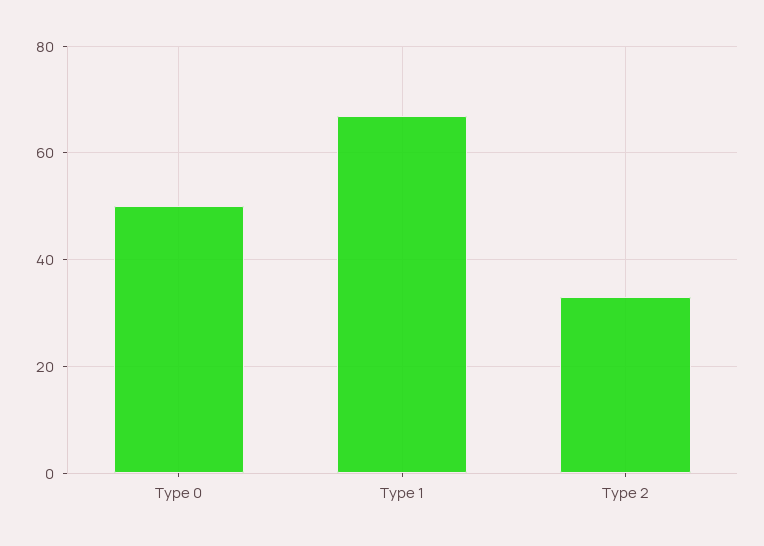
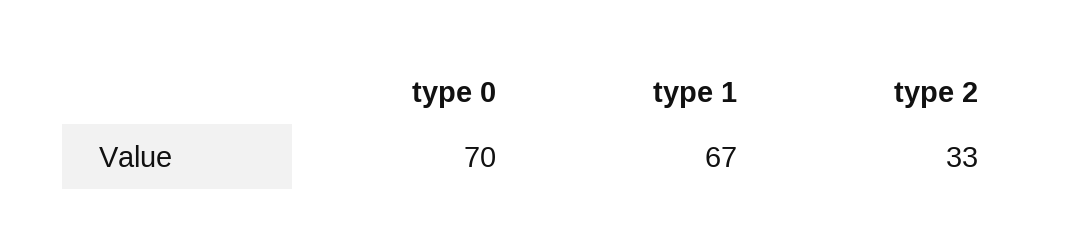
Type 0: 50 -> 70

